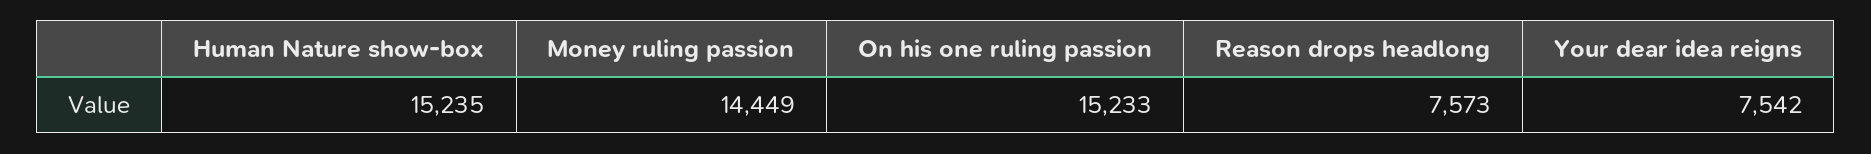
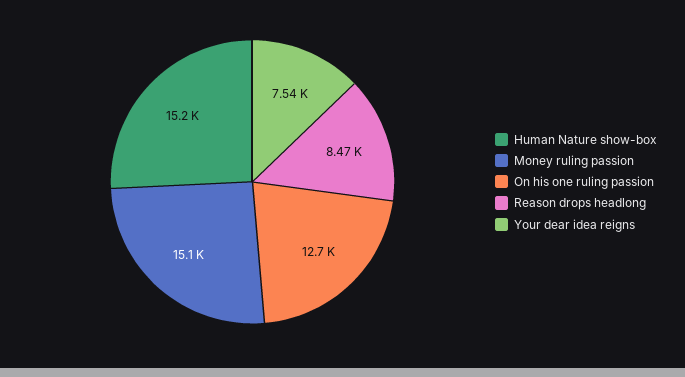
Money ruling passion: 14449 -> 15100
On his one ruling passion: 15233 -> 12700
Reason drops headlong: 7573 -> 8470

